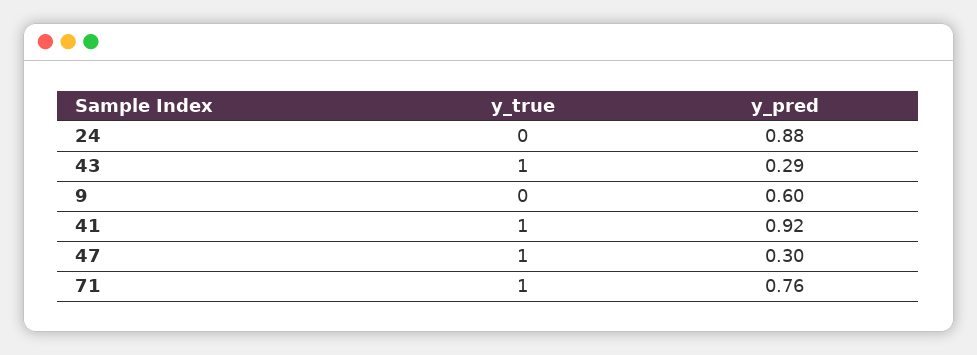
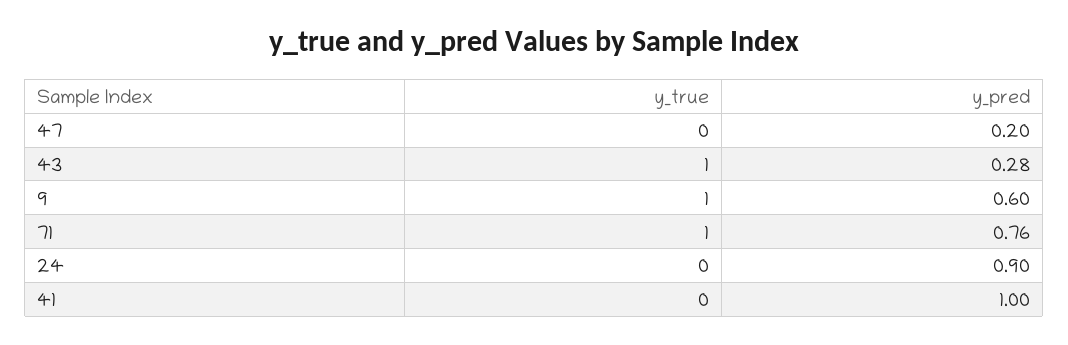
y_pred, 24: 0.88 -> 0.9
y_pred, 43: 0.29 -> 0.28
y_true, 9: 0 -> 1
y_true, 41: 1 -> 0
y_pred, 41: 0.92 -> 1
y_true, 47: 1 -> 0
y_pred, 47: 0.3 -> 0.2

